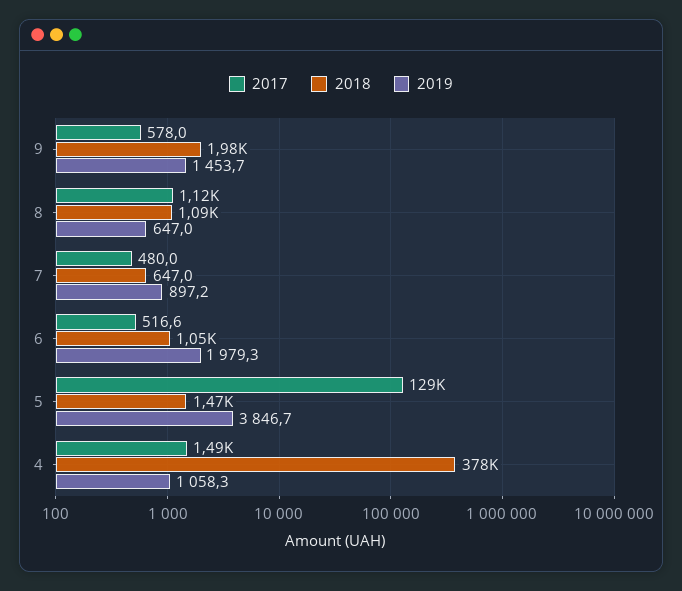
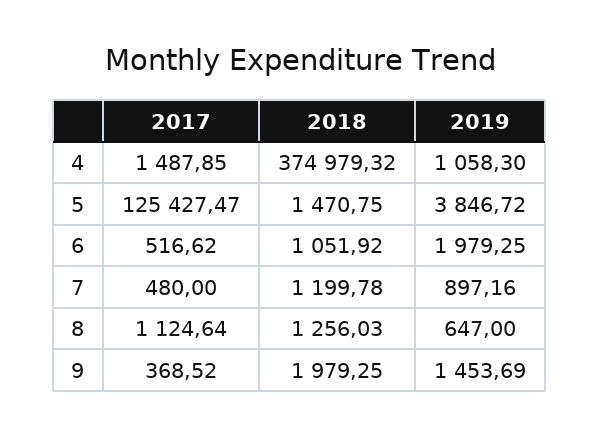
2017, 9: 578 -> 368.52
2018, 8: 1090 -> 1256.03
2018, 7: 647 -> 1199.78
2017, 5: 129000 -> 125427.47
2018, 4: 378000 -> 374979.32

